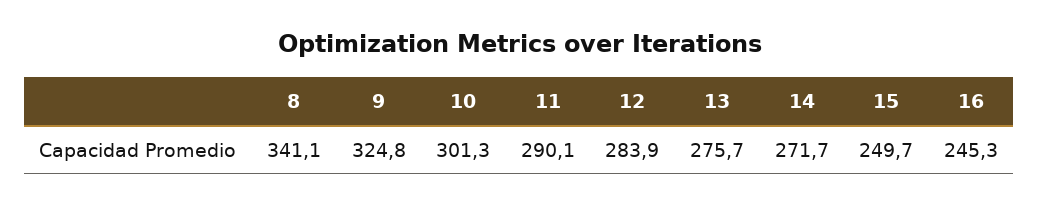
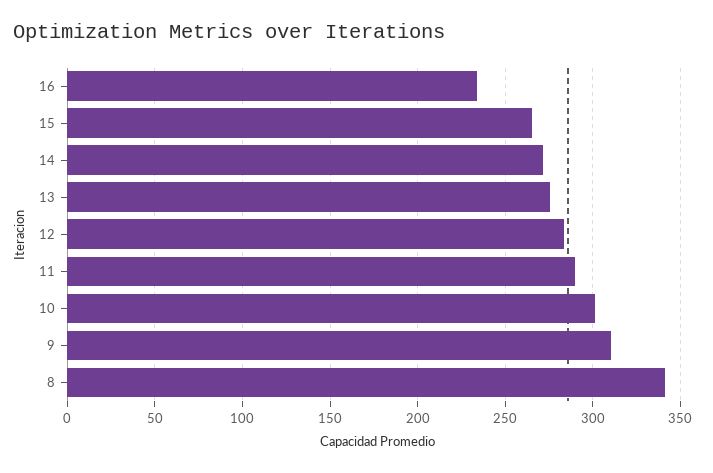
9: 324.8 -> 310
15: 249.7 -> 265
16: 245.3 -> 235

